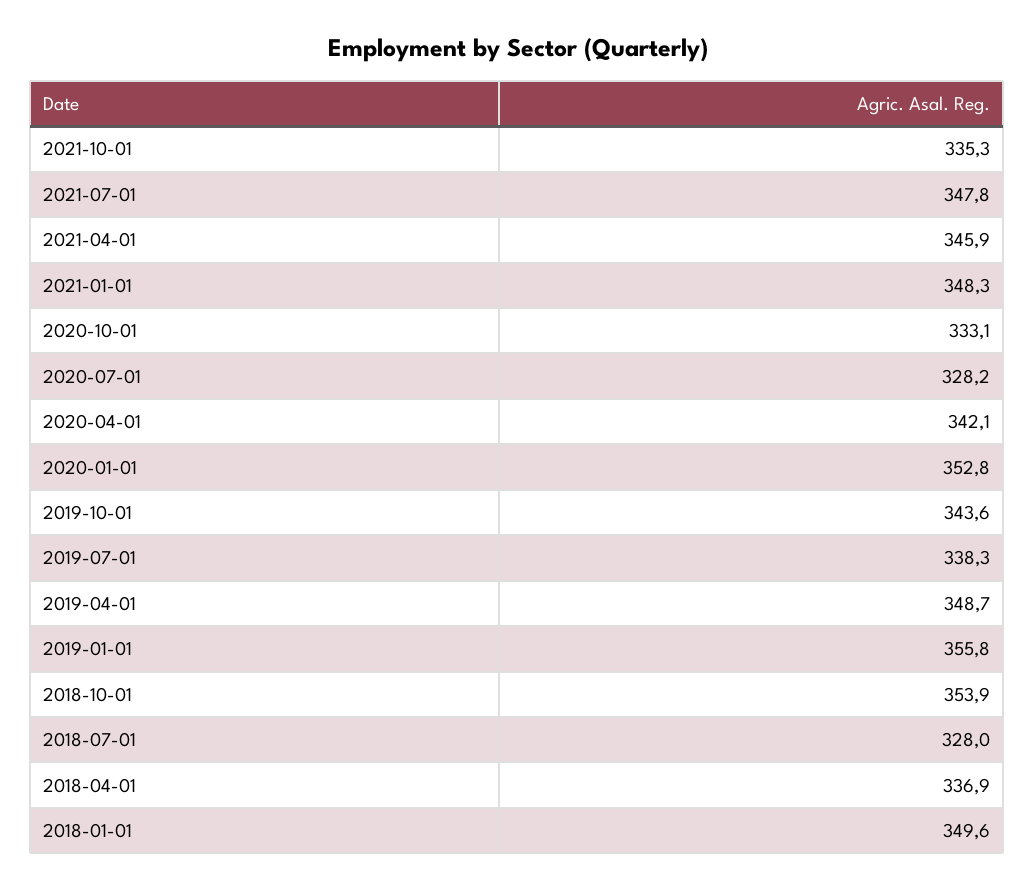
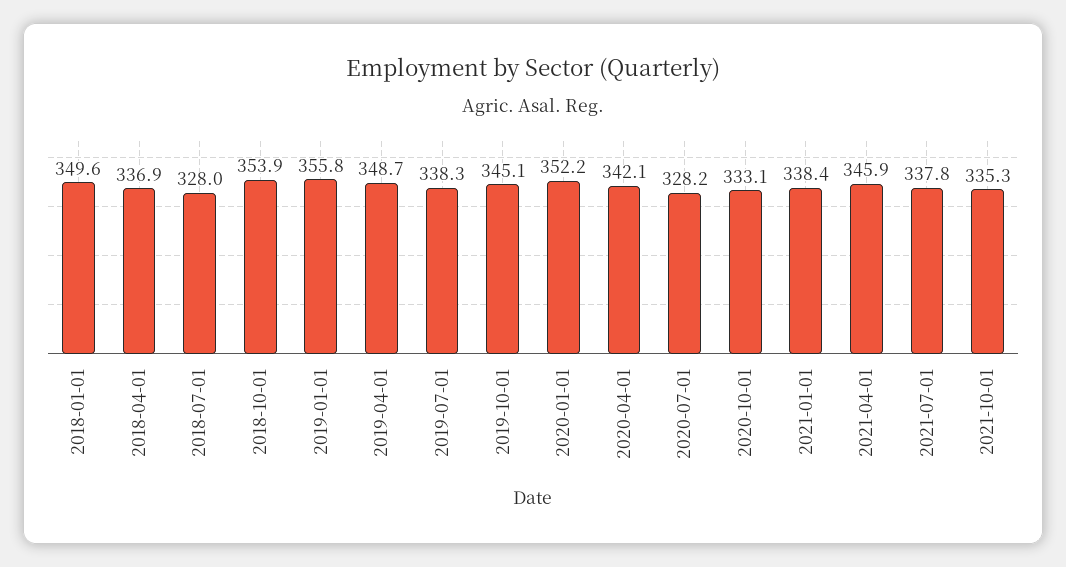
2021-07-01: 347.8 -> 337.8
2021-01-01: 348.3 -> 338.4
2020-01-01: 352.8 -> 352.2
2019-10-01: 343.6 -> 345.1

